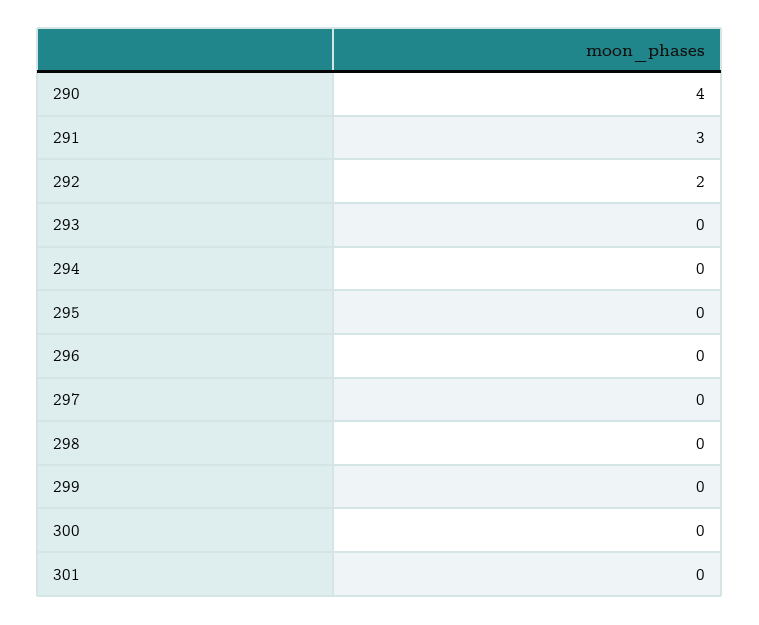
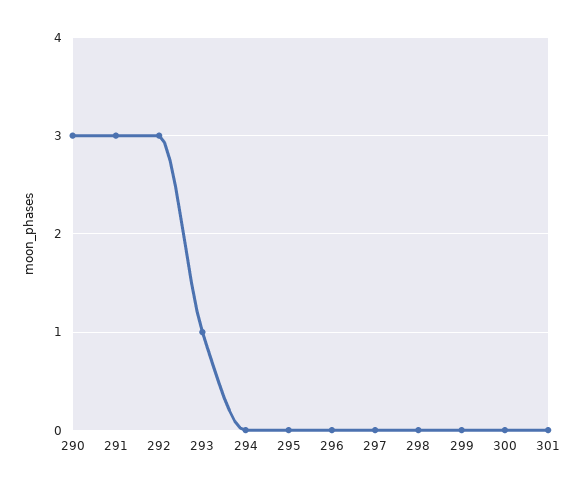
290: 4 -> 3
292: 2 -> 3
293: 0 -> 1

